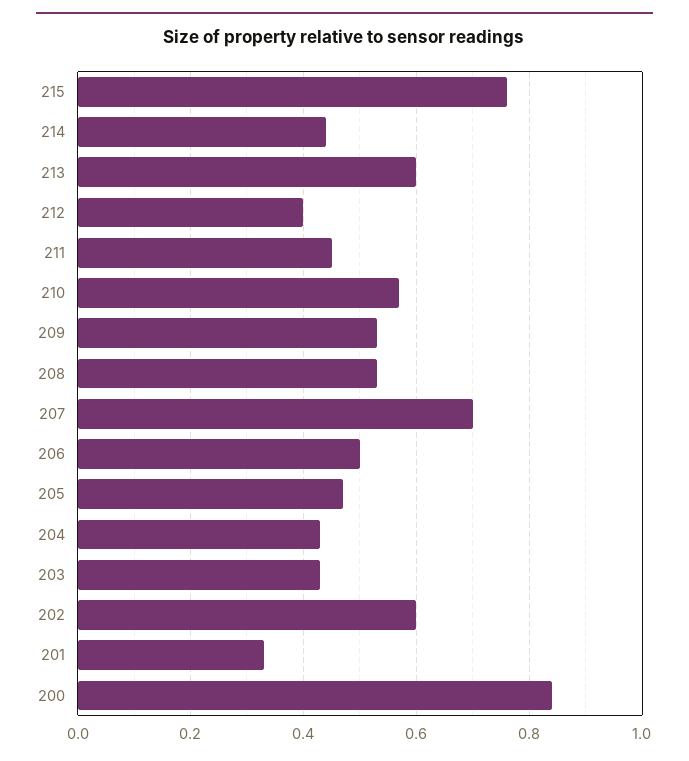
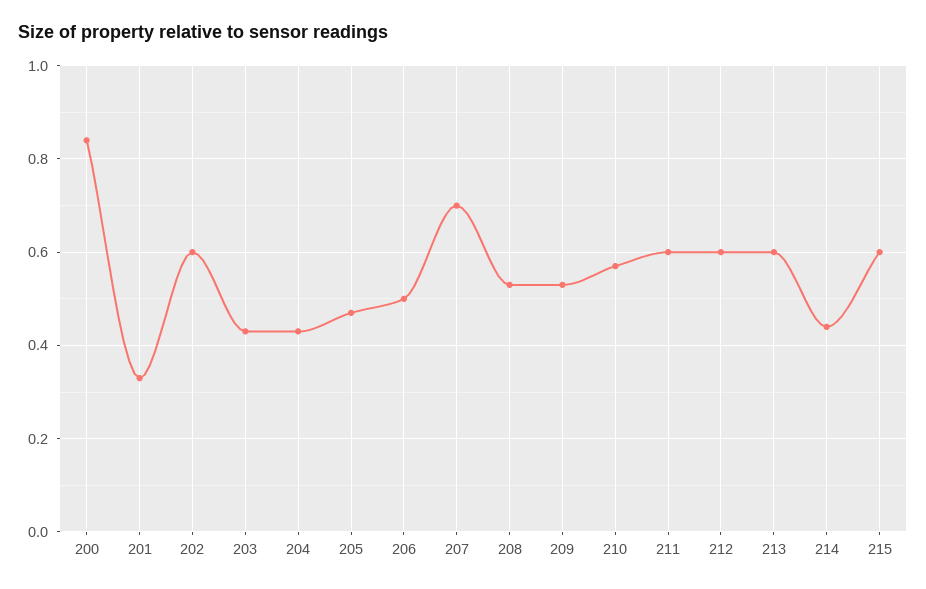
215: 0.75 -> 0.6
212: 0.4 -> 0.6
211: 0.45 -> 0.6

